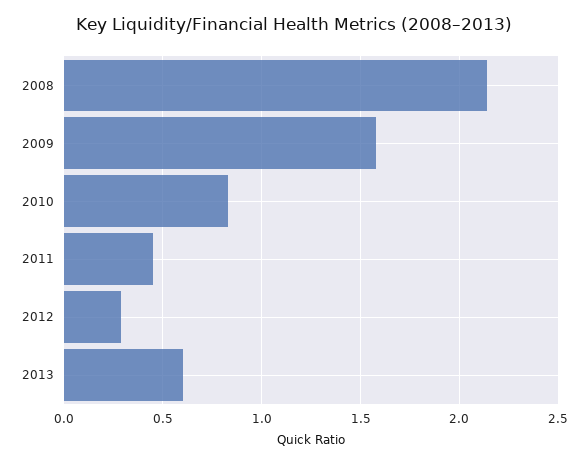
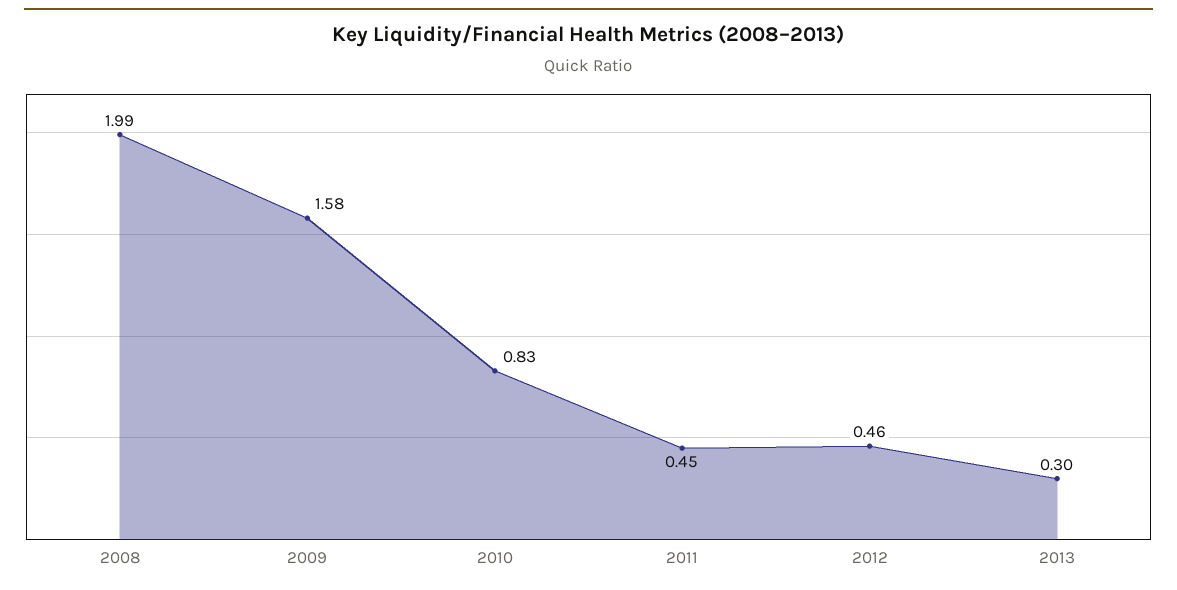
2008: 2.15 -> 1.99
2012: 0.3 -> 0.46
2013: 0.6 -> 0.3

